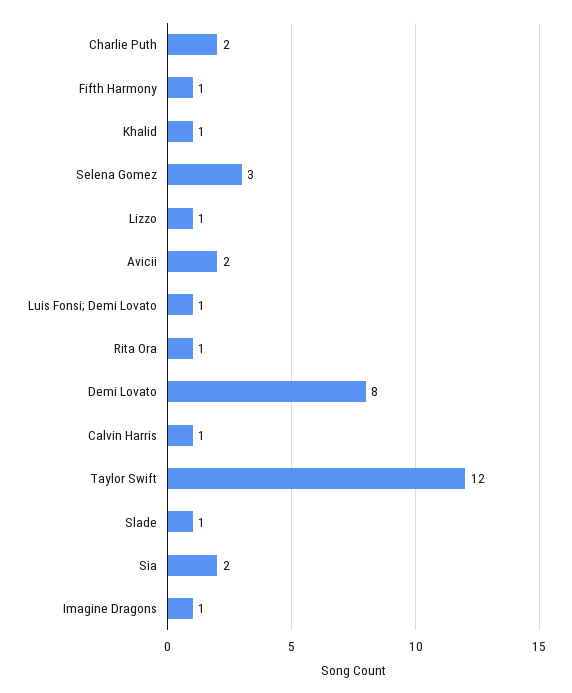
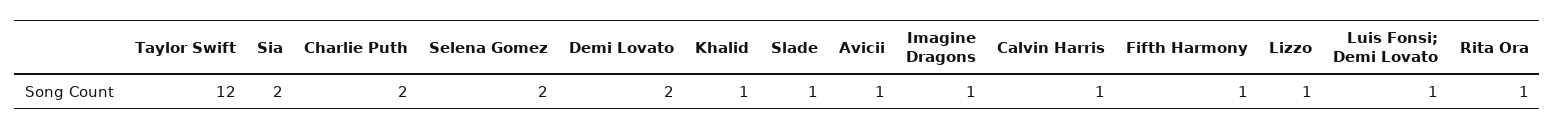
Selena Gomez: 3 -> 2
Avicii: 2 -> 1
Demi Lovato: 8 -> 2

